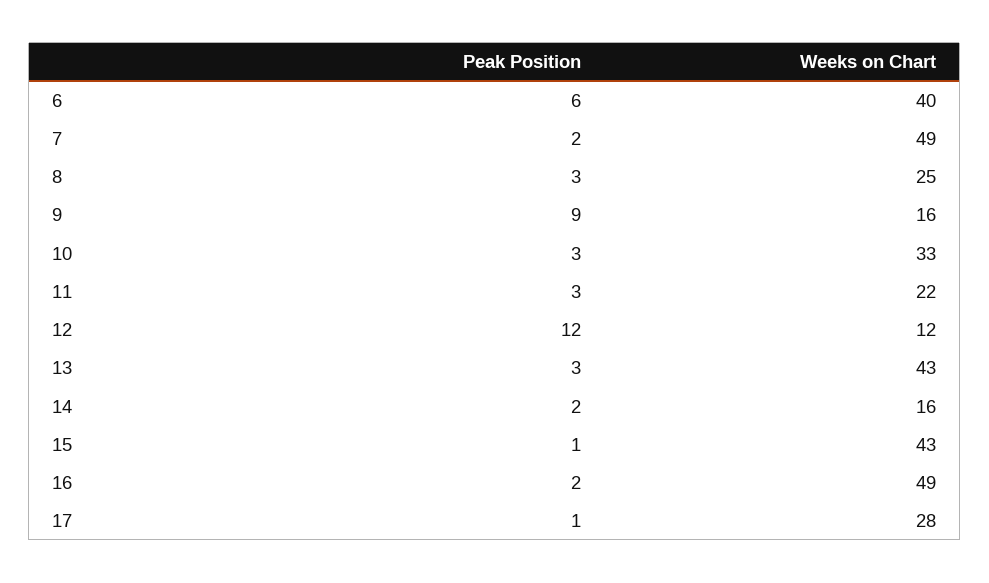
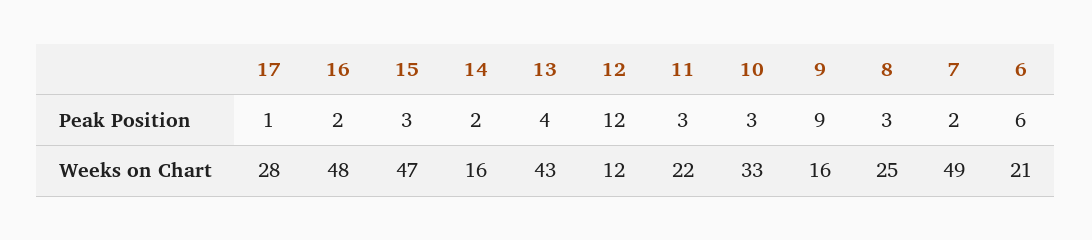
Weeks on Chart, 6: 40 -> 21
Peak Position, 13: 3 -> 4
Peak Position, 15: 1 -> 3
Weeks on Chart, 15: 43 -> 47
Weeks on Chart, 16: 49 -> 48

